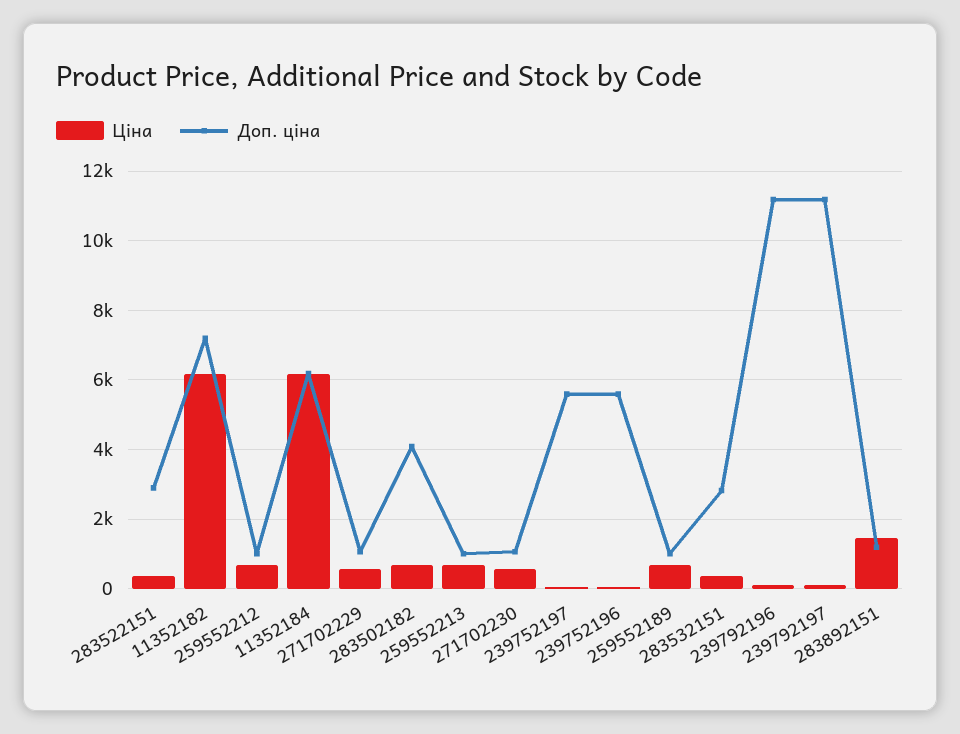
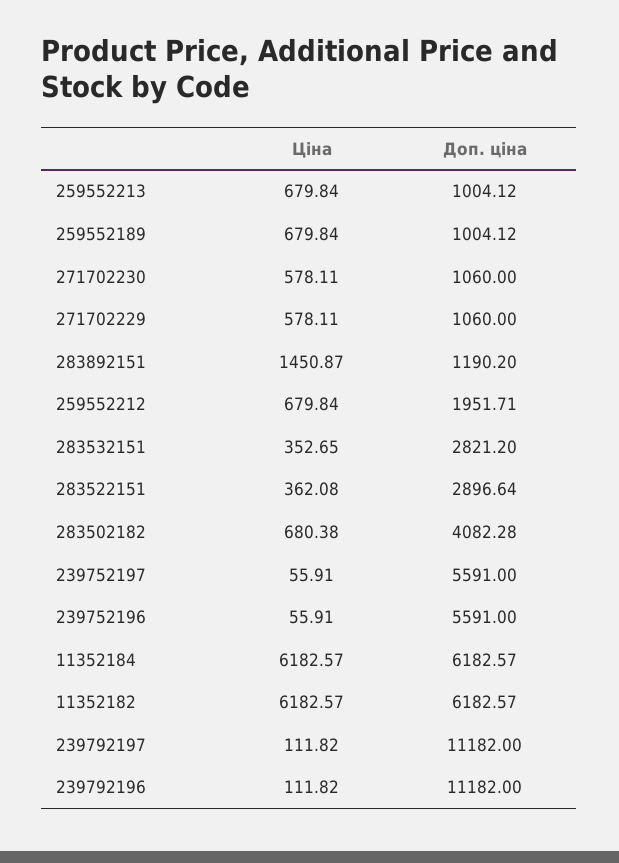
Доп. ціна, 11352182: 7200 -> 6182.57
Доп. ціна, 259552212: 1000 -> 1951.71

